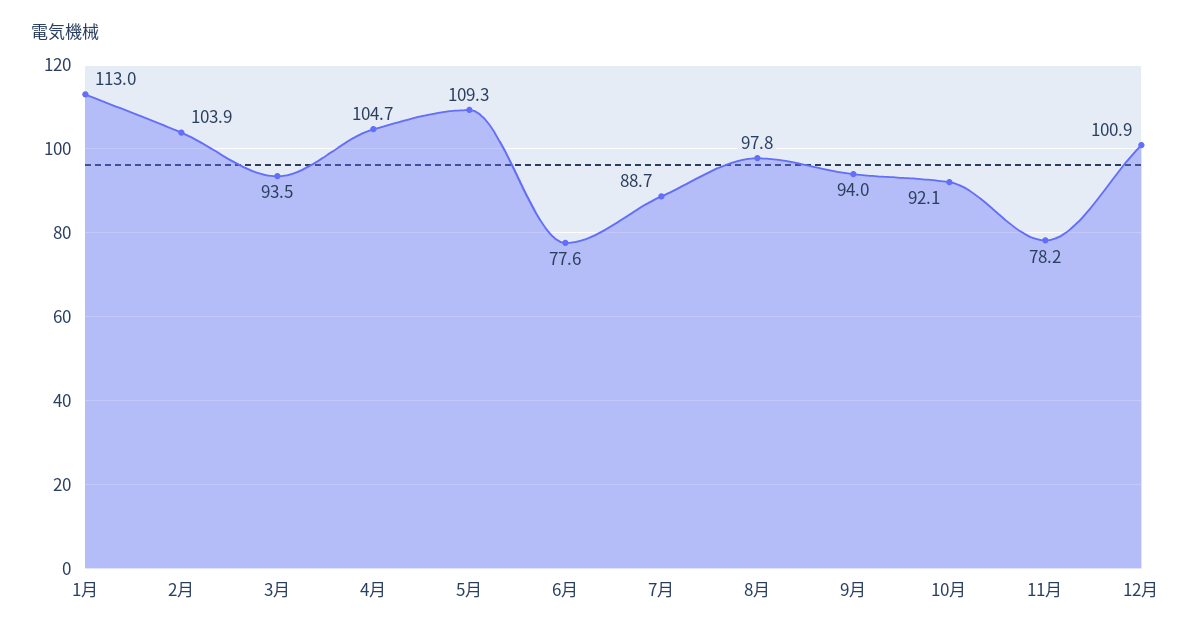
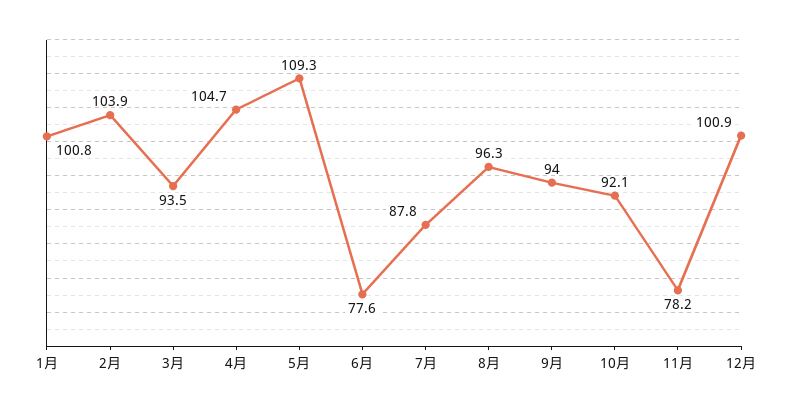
1月: 113 -> 100.8
7月: 88.7 -> 87.8
8月: 97.8 -> 96.3

